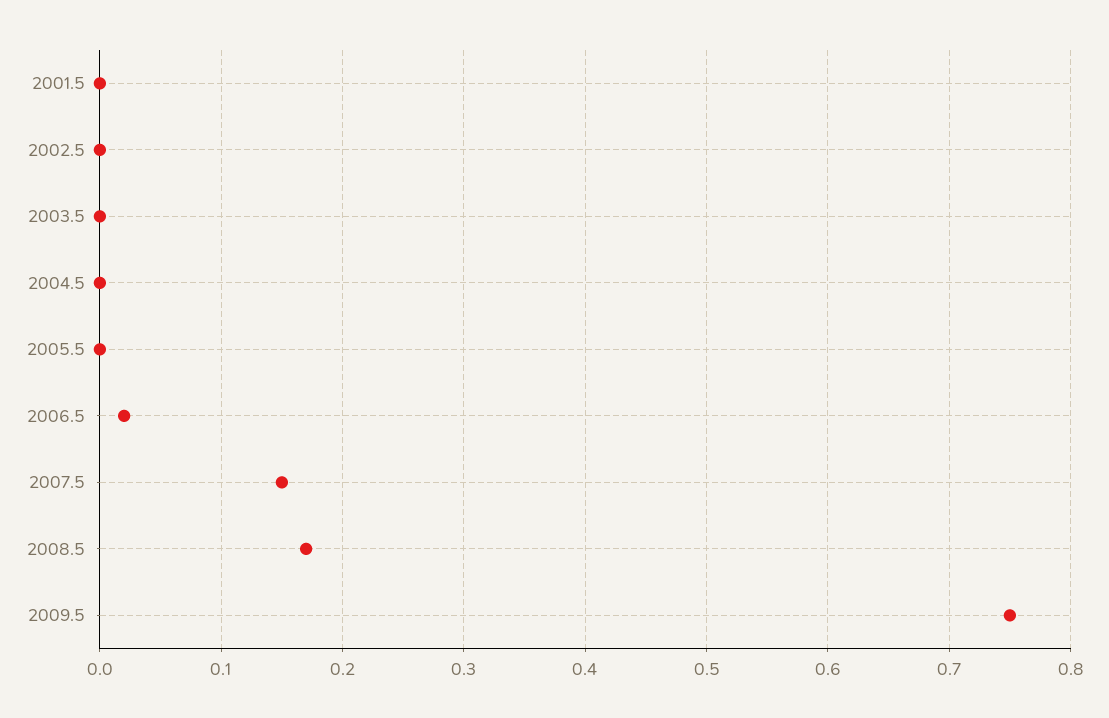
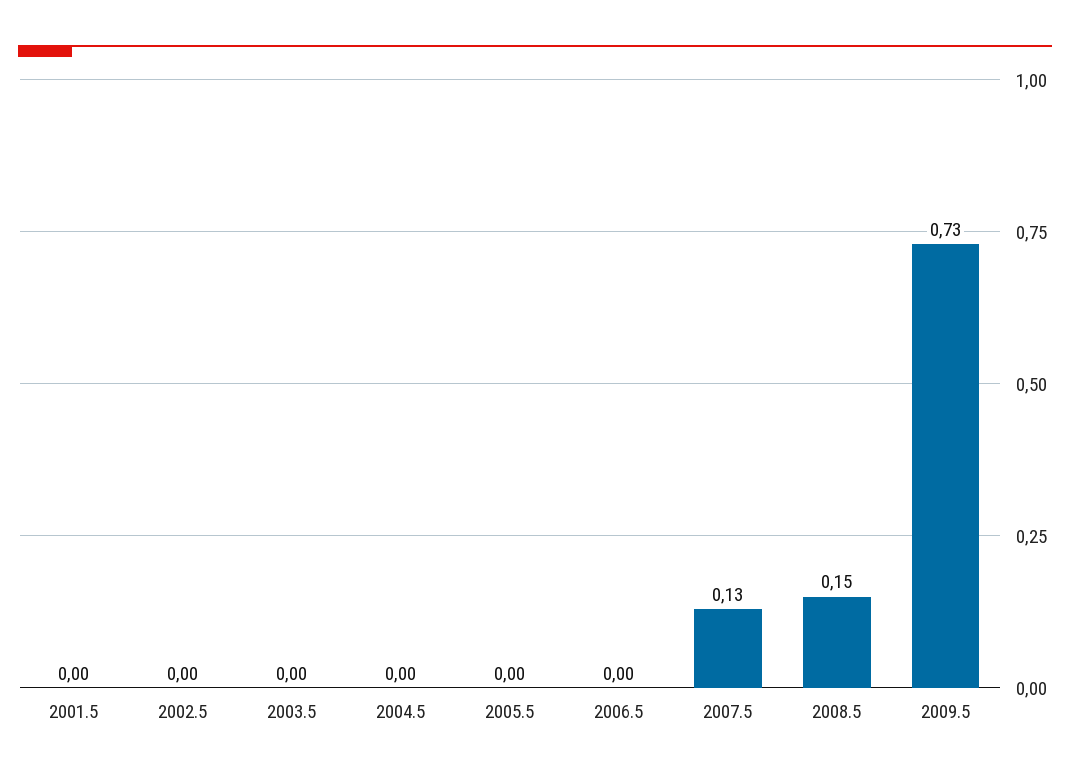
2006.5: 0.02 -> 0
2007.5: 0.15 -> 0.13
2008.5: 0.17 -> 0.15
2009.5: 0.75 -> 0.73

